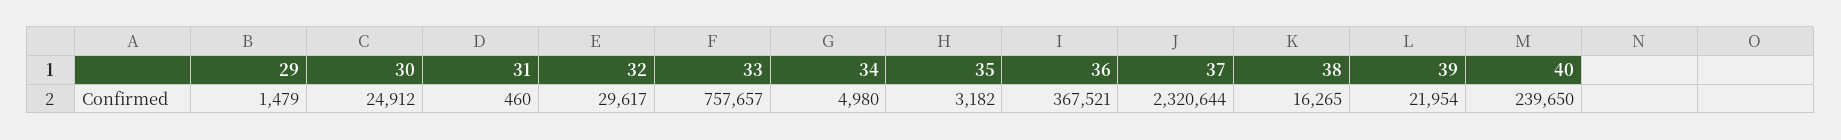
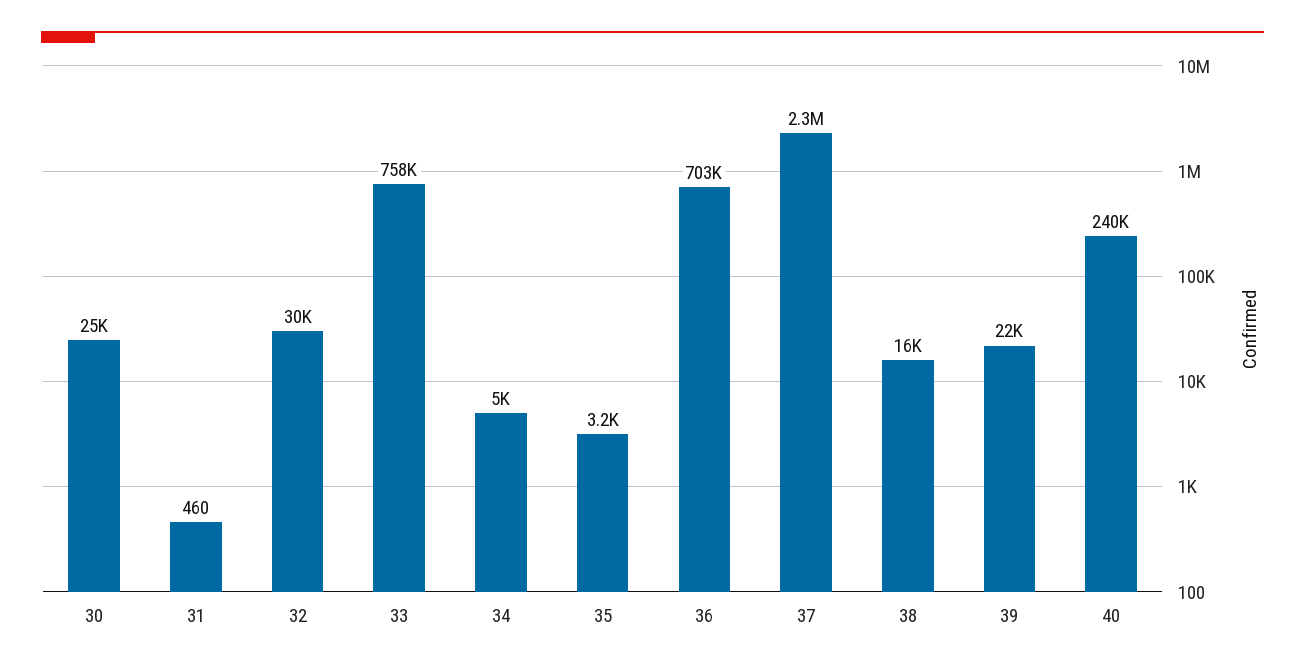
29: 1479 -> none
36: 367521 -> 703000

